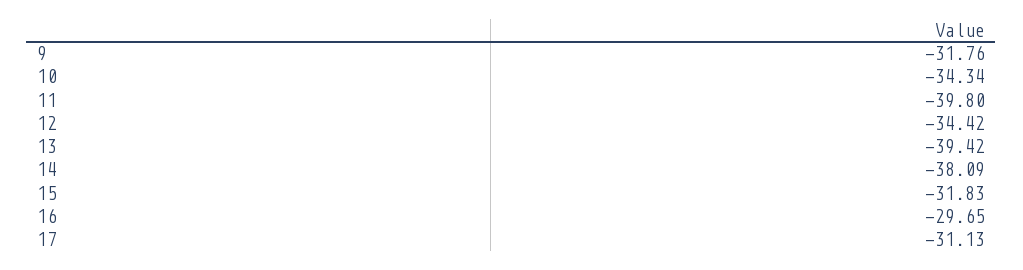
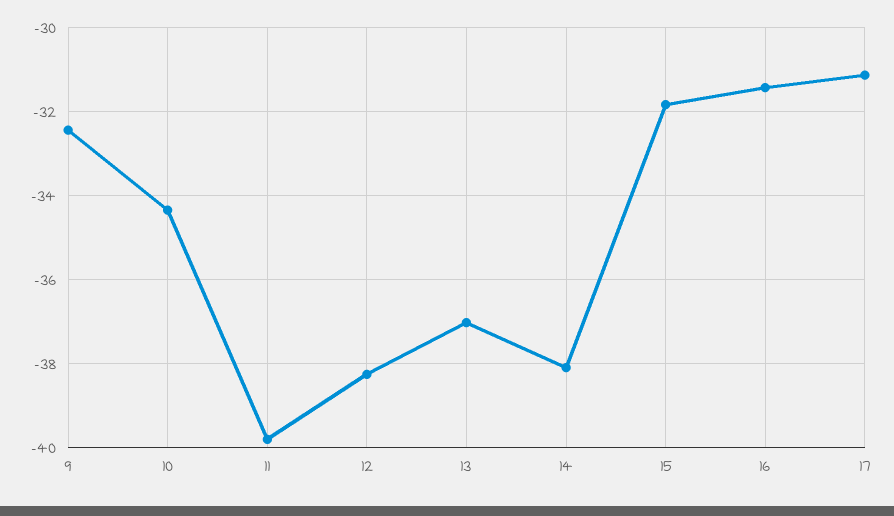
9: -31.76 -> -32.4
12: -34.42 -> -38.2
13: -39.42 -> -37
16: -29.65 -> -31.4

